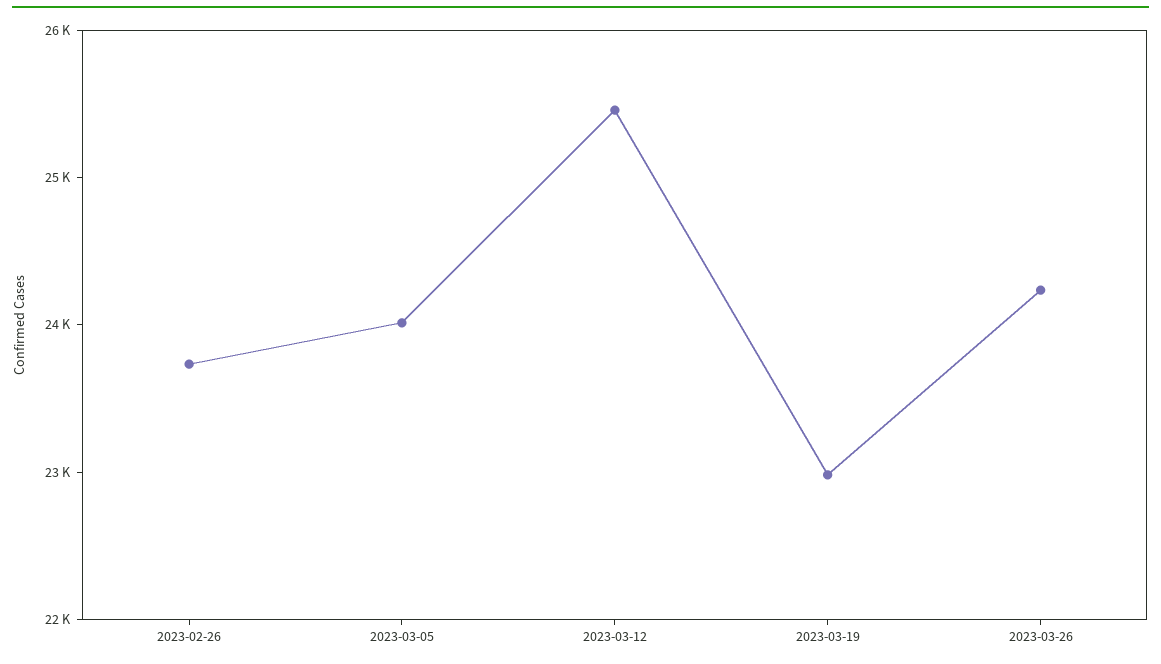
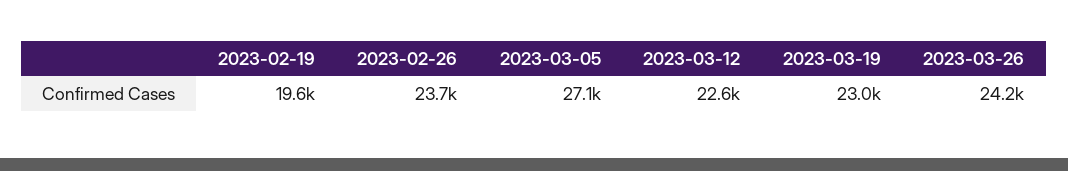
2023-03-05: 24000 -> 27100
2023-03-12: 25400 -> 22600
2023-02-19: none -> 19600

